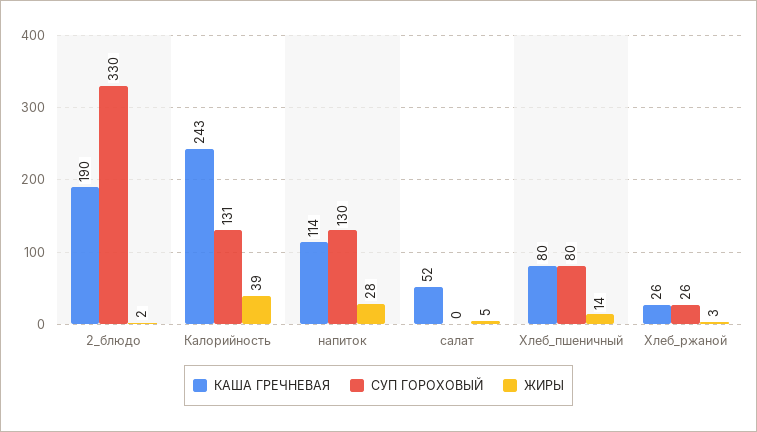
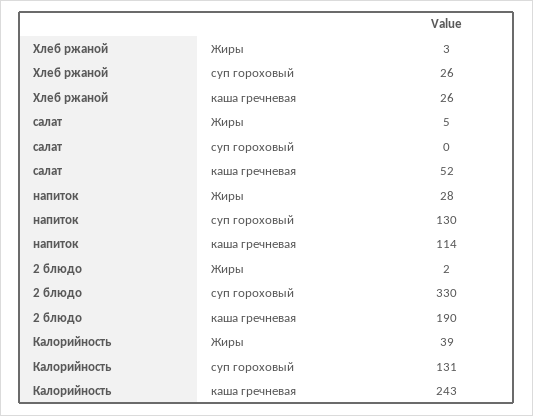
КАША ГРЕЧНЕВАЯ, Хлеб_пшеничный: 80 -> none
СУП ГОРОХОВЫЙ, Хлеб_пшеничный: 80 -> none
ЖИРЫ, Хлеб_пшеничный: 14 -> none

